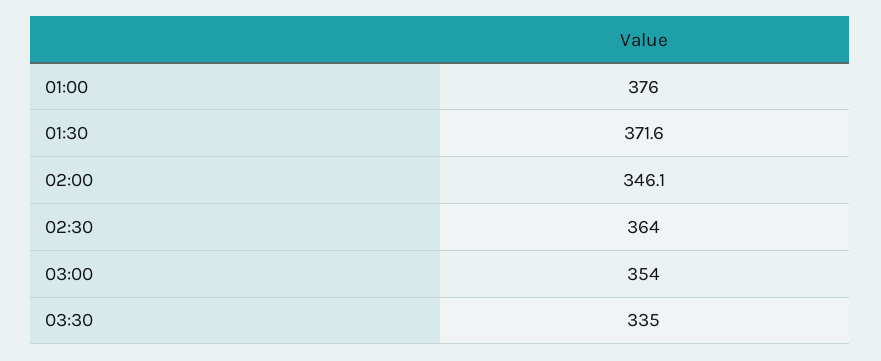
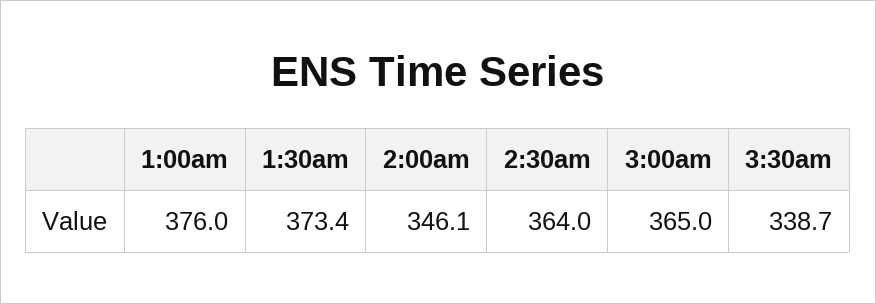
01:30: 371.6 -> 373.4
03:00: 354 -> 365
03:30: 335 -> 338.7

